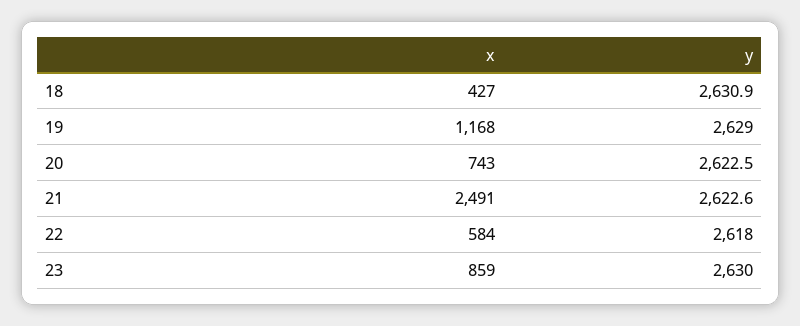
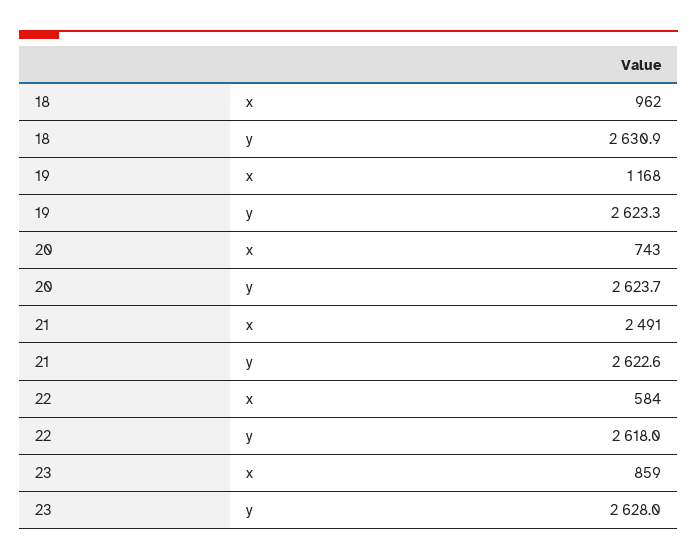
x, 18: 427 -> 962
y, 19: 2629 -> 2623.3
y, 20: 2622.5 -> 2623.7
y, 23: 2630 -> 2628

